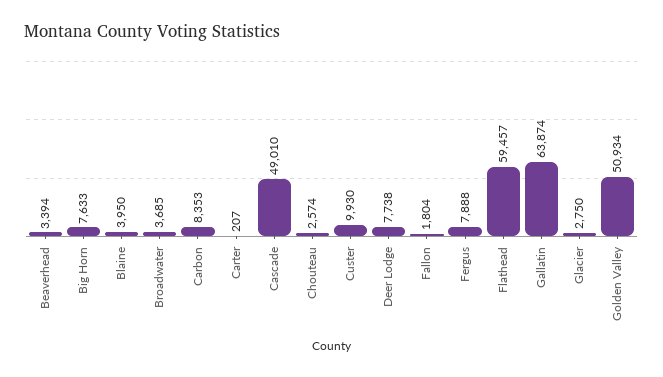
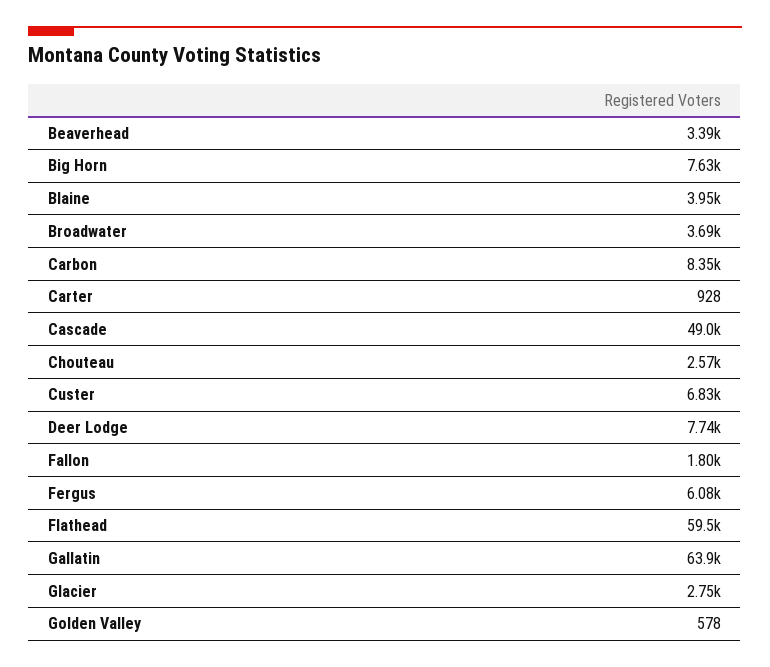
Carter: 207 -> 928
Custer: 9930 -> 6830
Fergus: 7888 -> 6080
Golden Valley: 50934 -> 578

